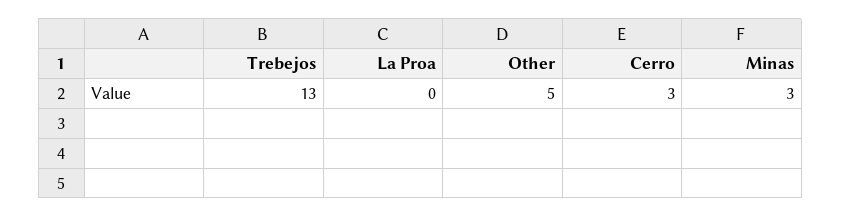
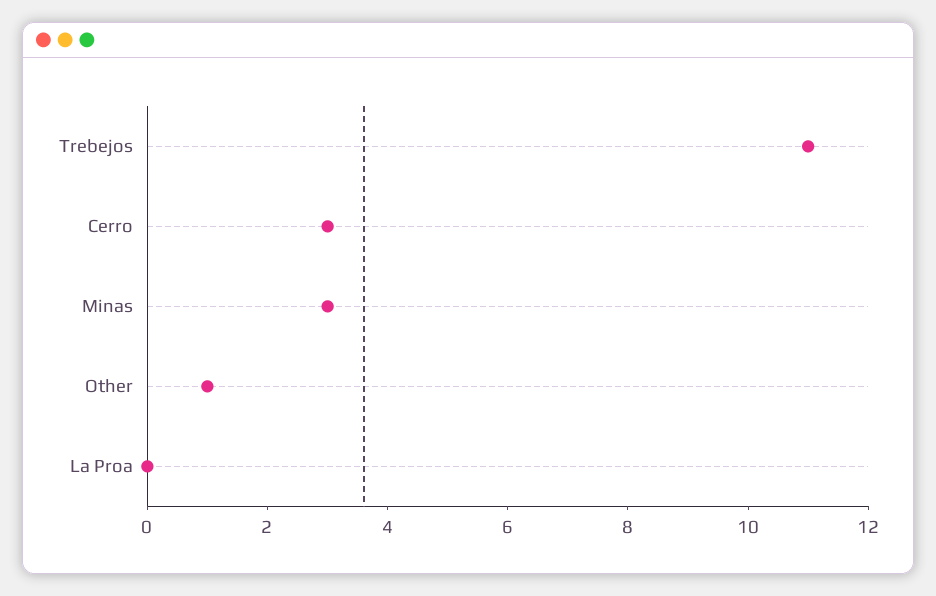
Trebejos: 13 -> 11
Other: 5 -> 1

